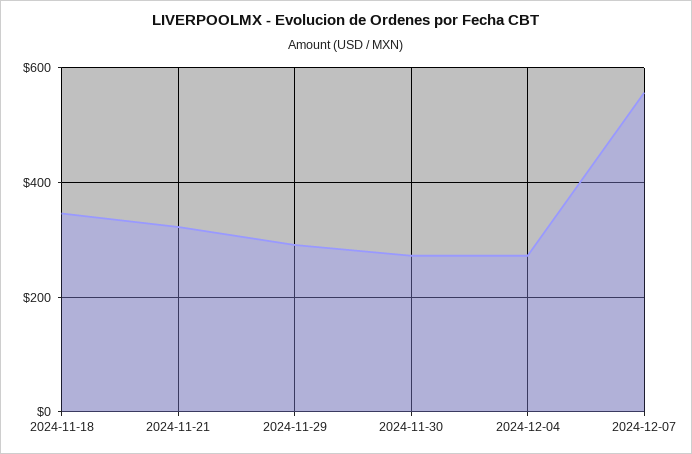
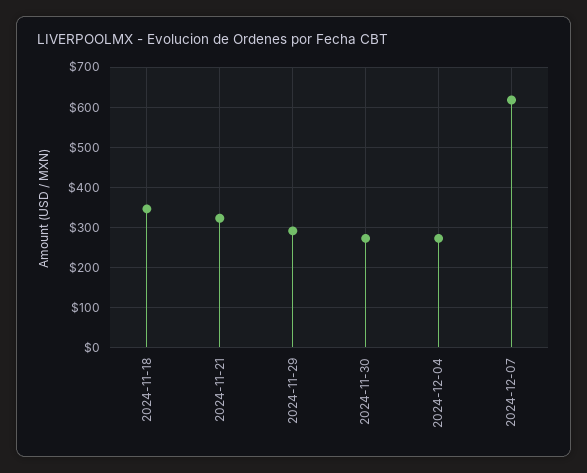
2024-12-07: 560 -> 620

